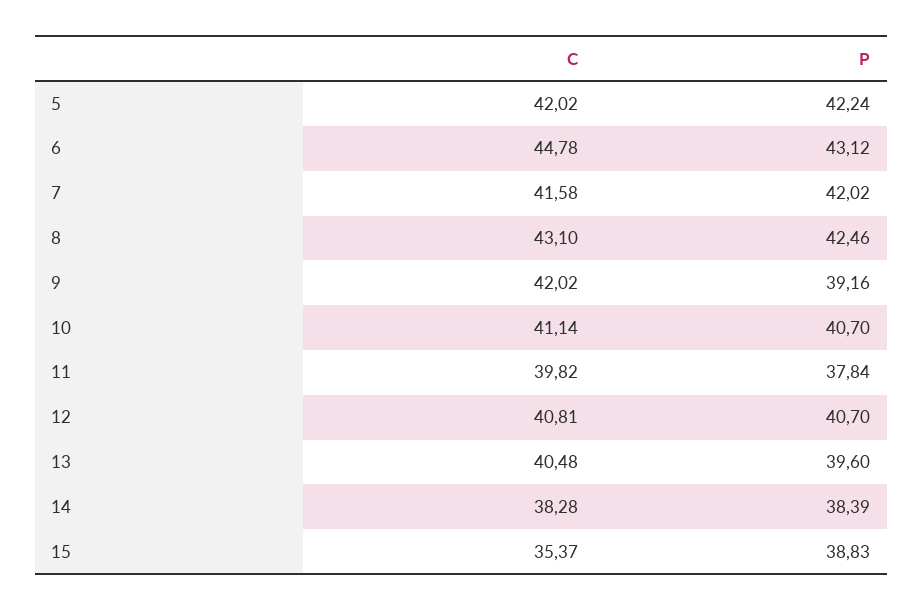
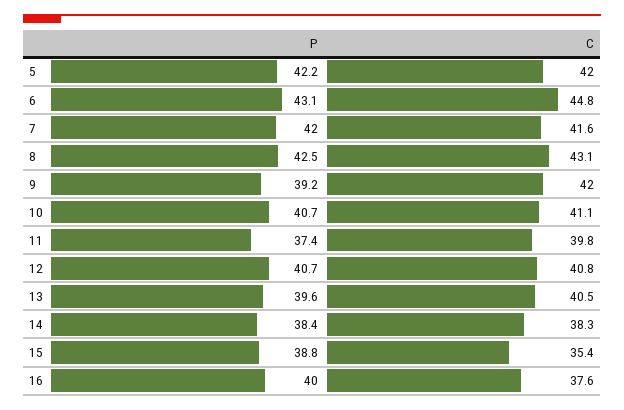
P, 11: 37.84 -> 37.4
P, 16: none -> 40
C, 16: none -> 37.6

